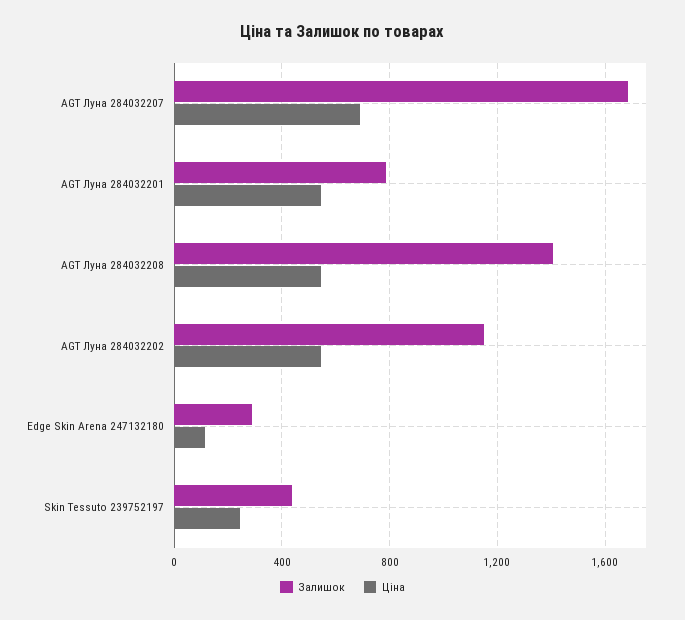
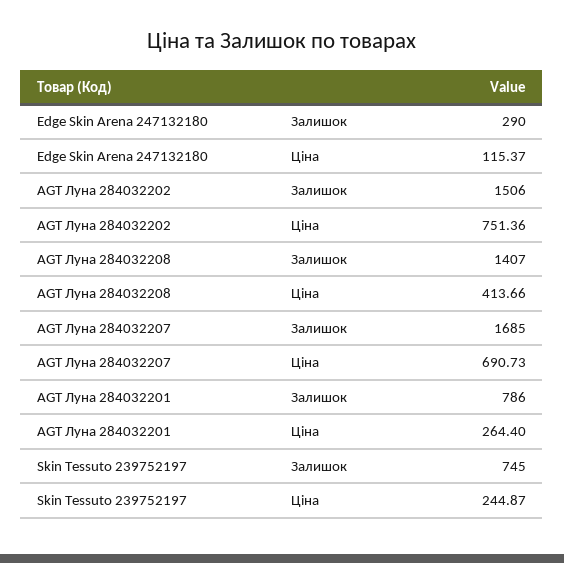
Ціна, AGT Луна 284032201: 550 -> 264.4
Ціна, AGT Луна 284032208: 550 -> 413.66
Залишок, AGT Луна 284032202: 1150 -> 1506
Ціна, AGT Луна 284032202: 550 -> 751.36
Залишок, Skin Tessuto 239752197: 450 -> 745

